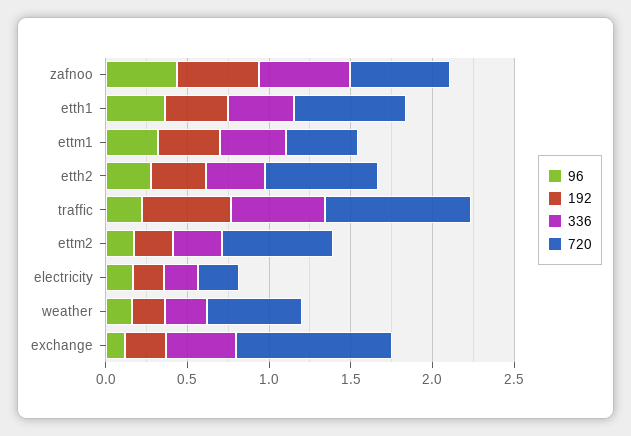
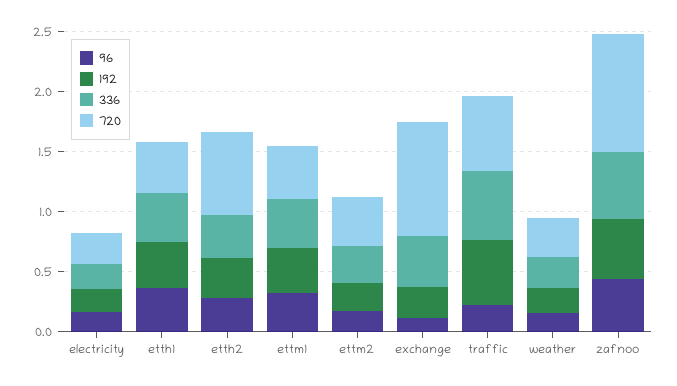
720, zafnoo: 0.6 -> 1
720, etth1: 0.7 -> 0.4
720, traffic: 0.9 -> 0.6
720, ettm2: 0.7 -> 0.4
720, weather: 0.6 -> 0.3

